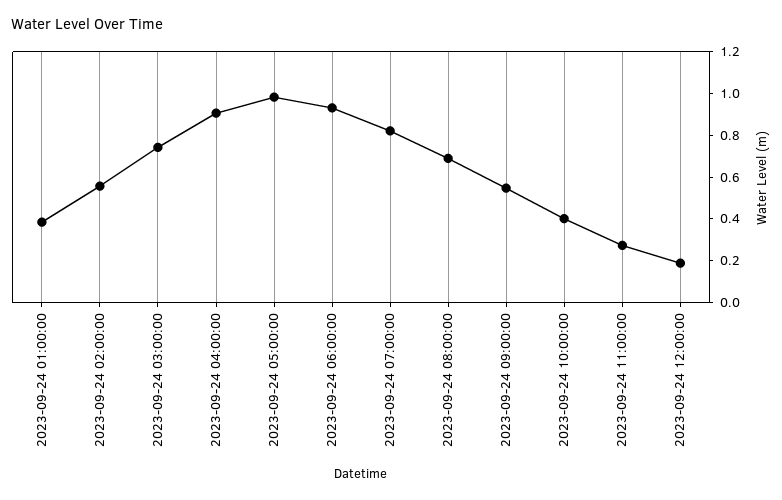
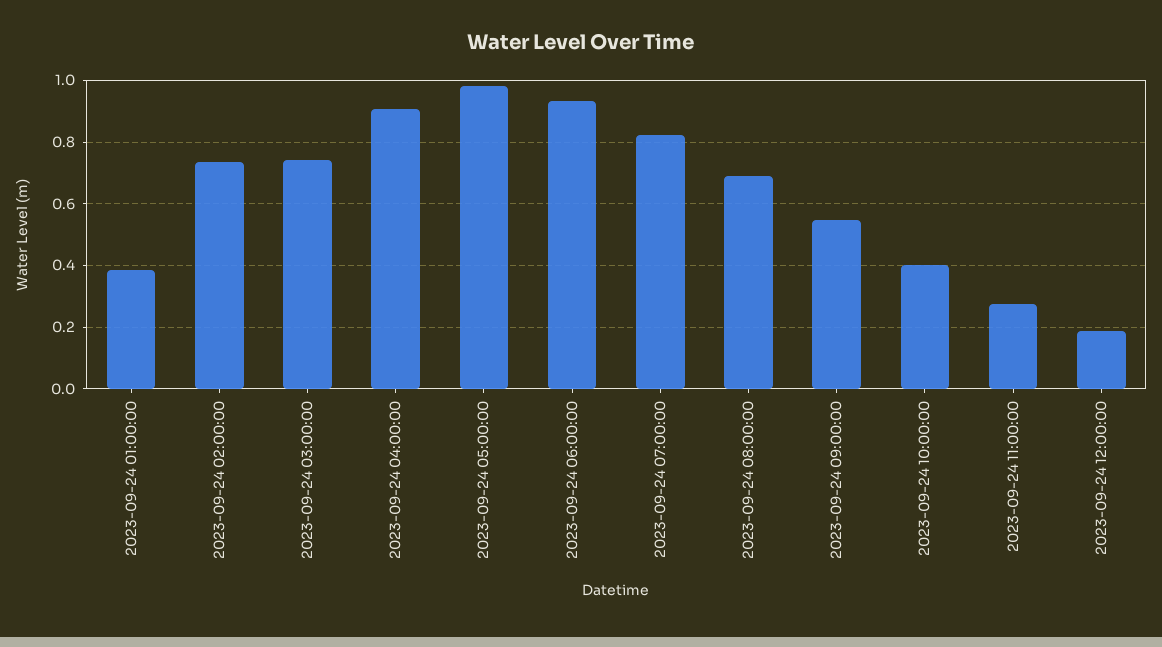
2023-09-24 02:00:00: 0.55 -> 0.74

